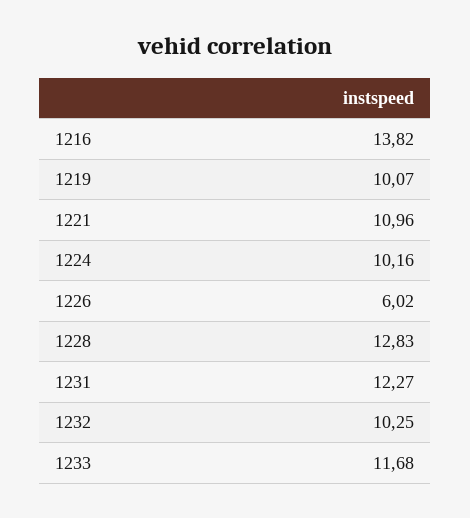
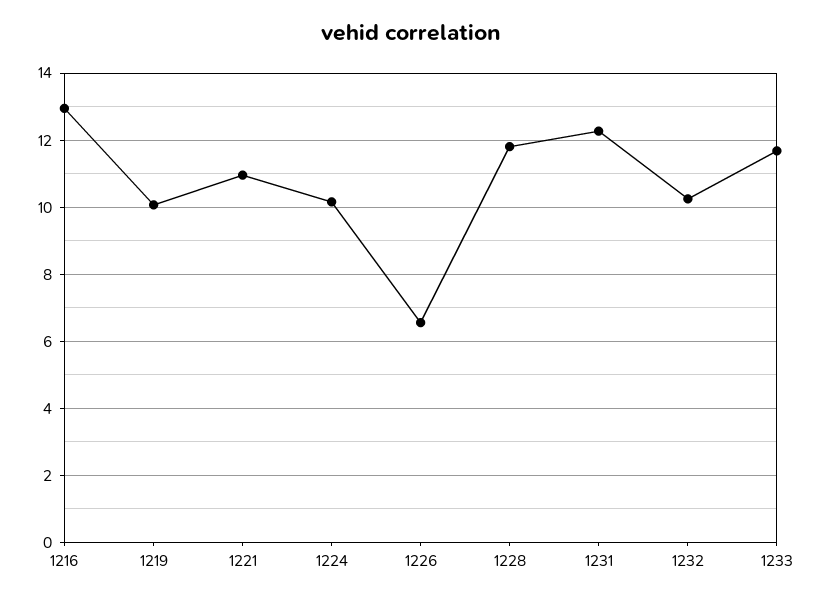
1216: 13.82 -> 13
1226: 6.02 -> 6.6
1228: 12.83 -> 11.8

